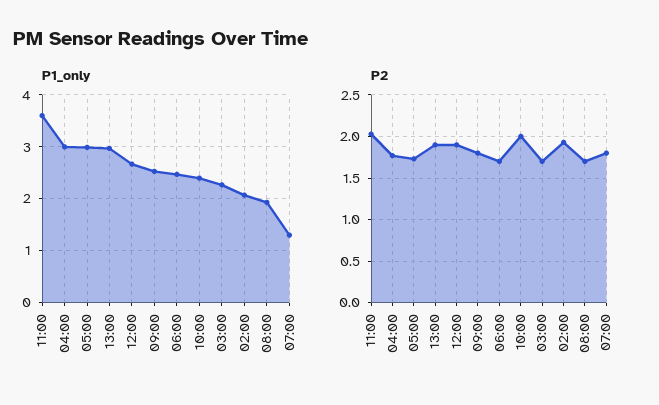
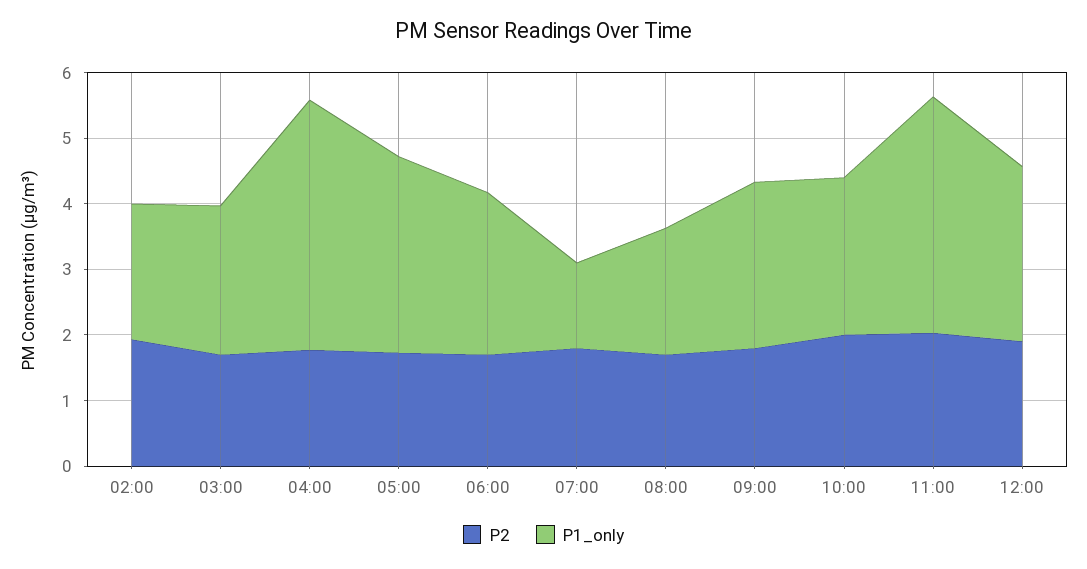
P1_only, 04:00: 3 -> 3.8
P1_only, 13:00: 3 -> none
P2, 13:00: 1.9 -> none

